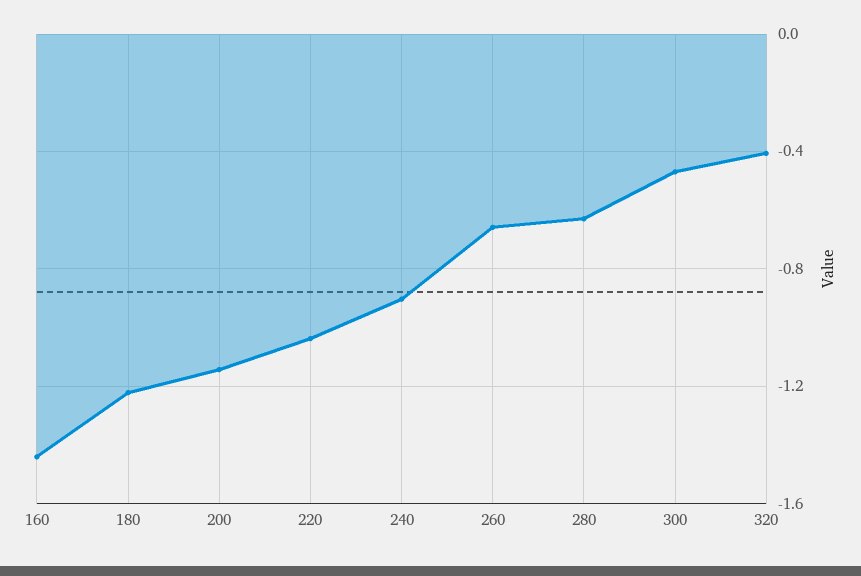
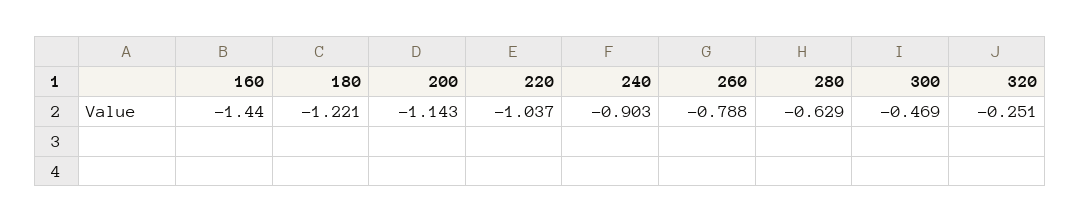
260: -0.65 -> -0.788
320: -0.4 -> -0.251

